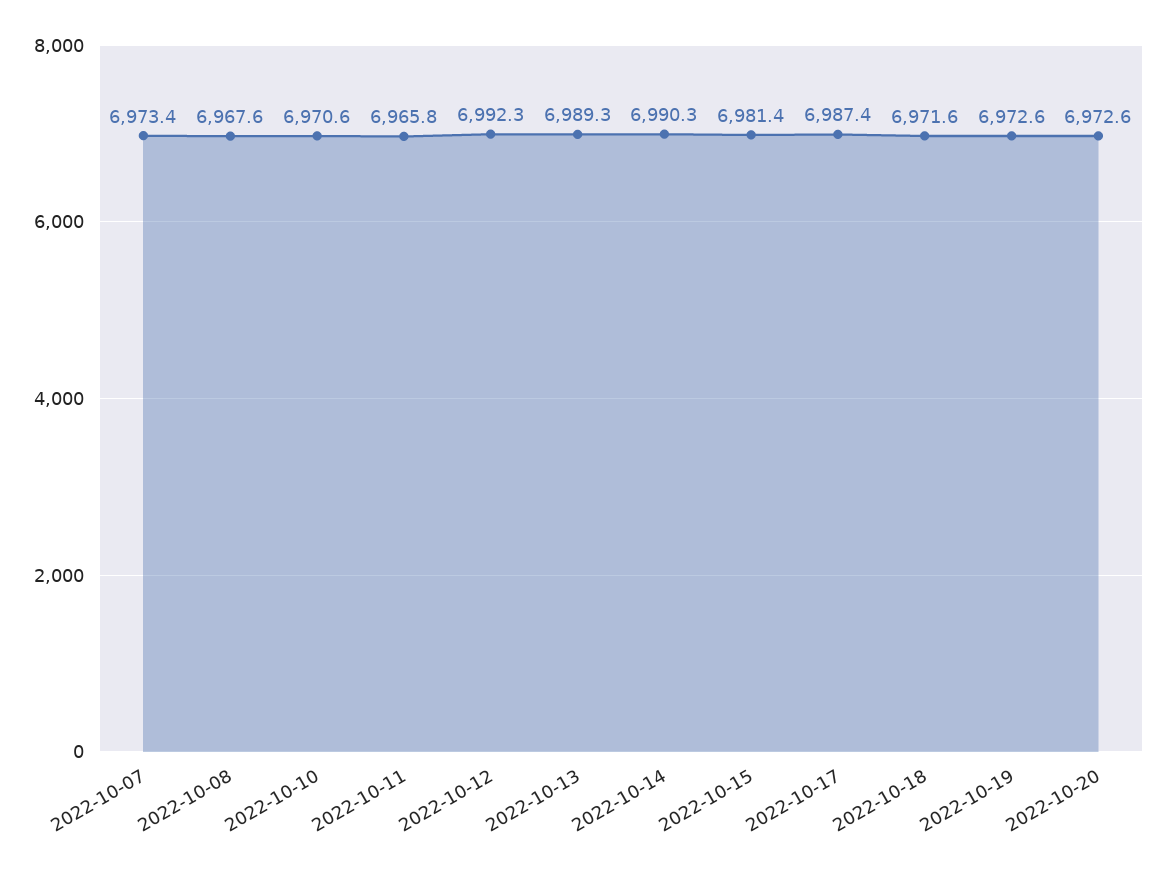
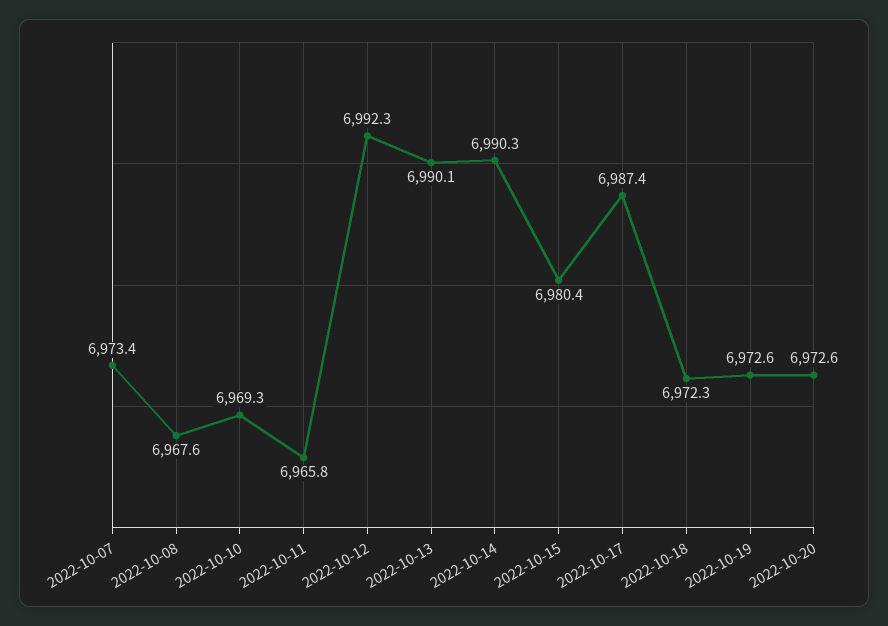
2022-10-10: 6970.6 -> 6969.3
2022-10-13: 6989.3 -> 6990.1
2022-10-15: 6981.4 -> 6980.4
2022-10-18: 6971.6 -> 6972.3

